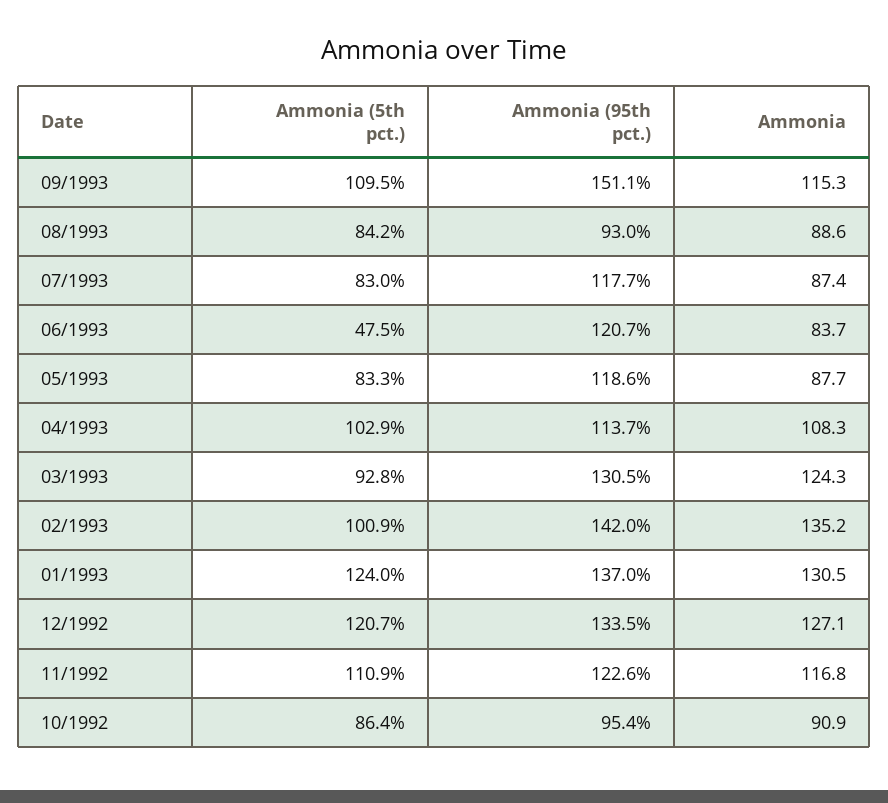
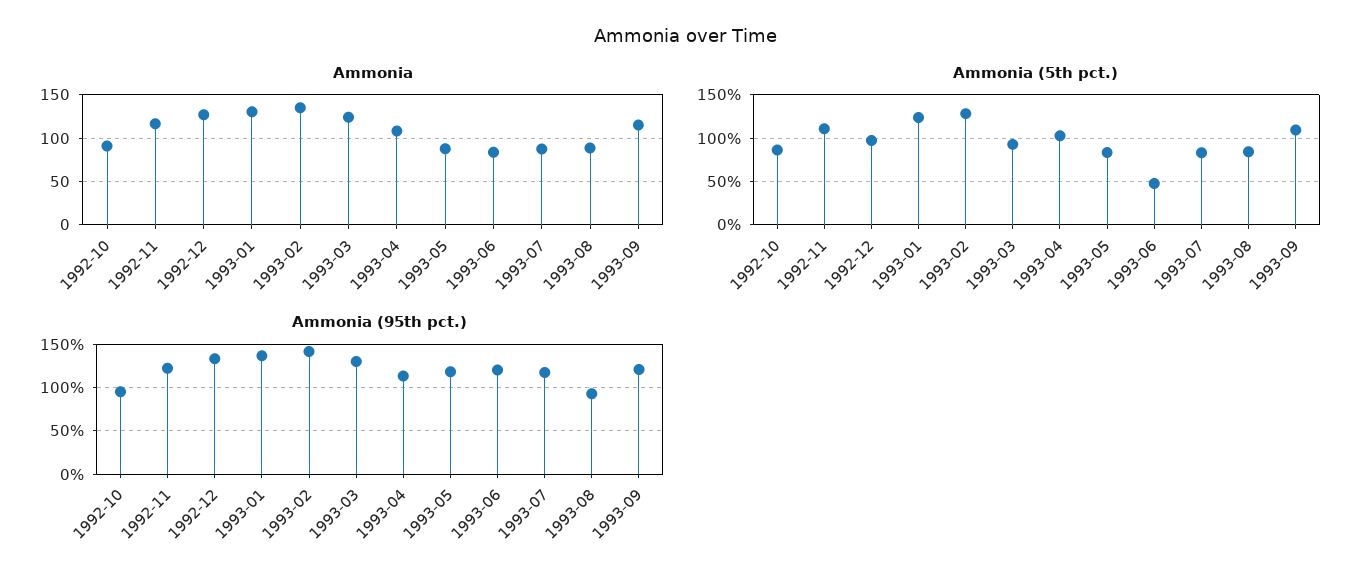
Ammonia (95th pct.), 09/1993: 151.1 -> 120
Ammonia (5th pct.), 02/1993: 100.9 -> 130
Ammonia (5th pct.), 12/1992: 120.7 -> 100

